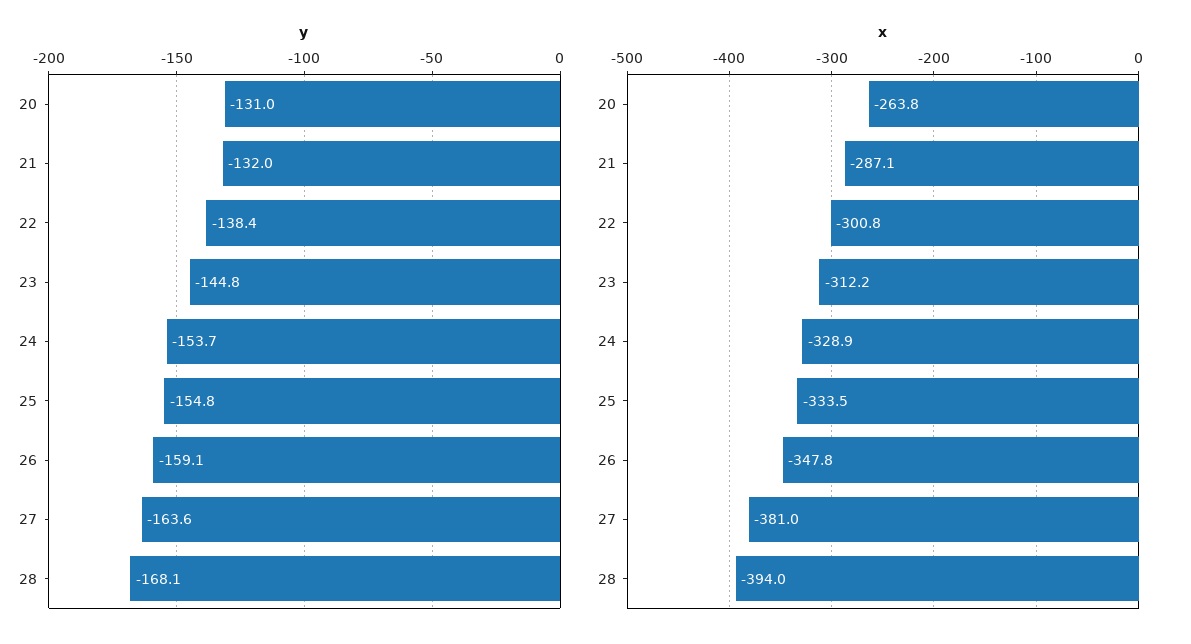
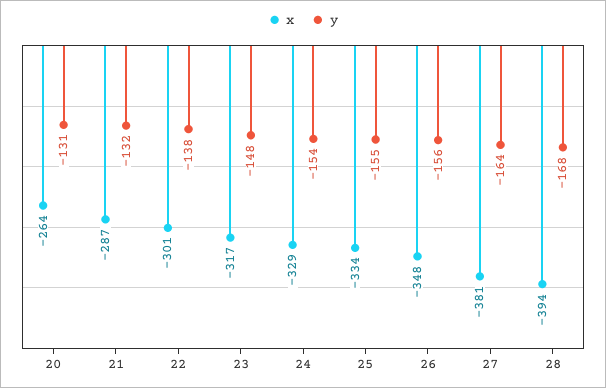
y, 23: -144.8 -> -148
y, 26: -159.1 -> -156
x, 23: -312.2 -> -317

